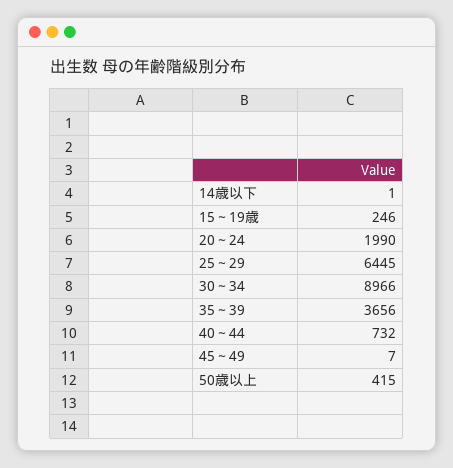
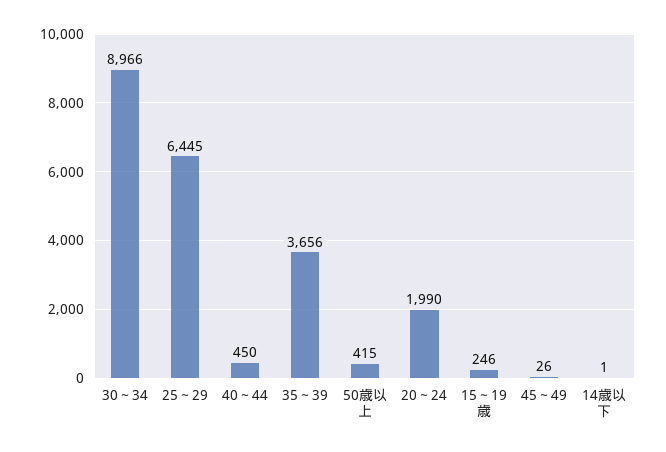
40～44: 732 -> 450
45～49: 7 -> 26

